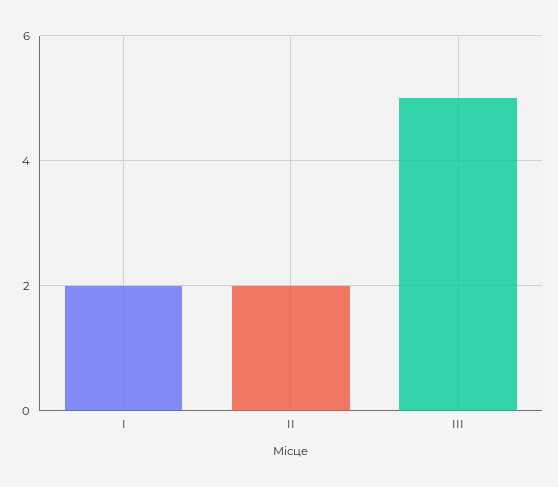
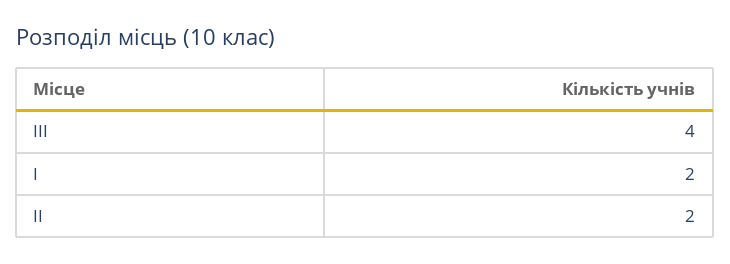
ІІІ: 5 -> 4

